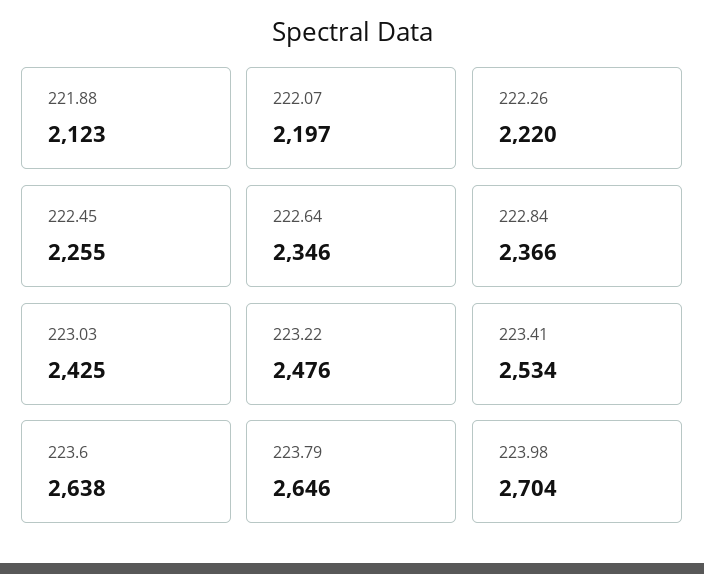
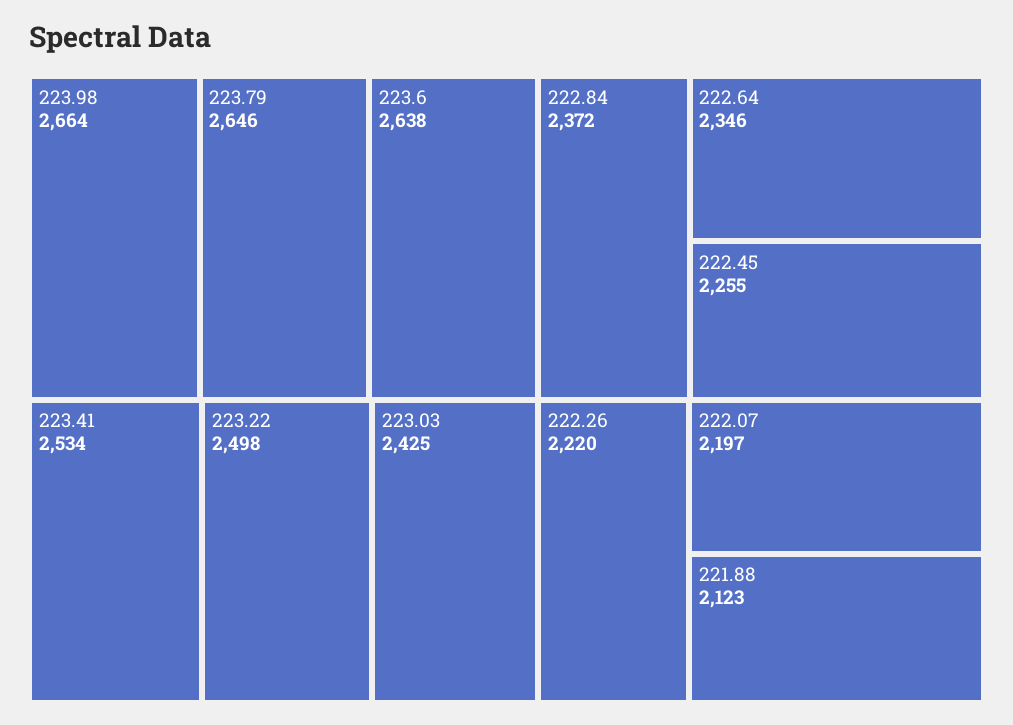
222.84: 2366 -> 2372
223.22: 2476 -> 2498
223.98: 2704 -> 2664

